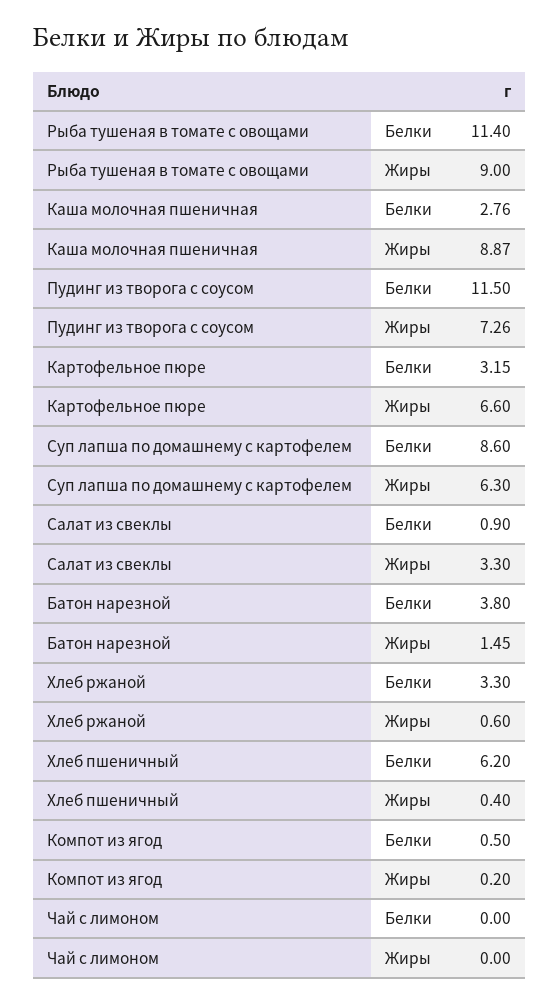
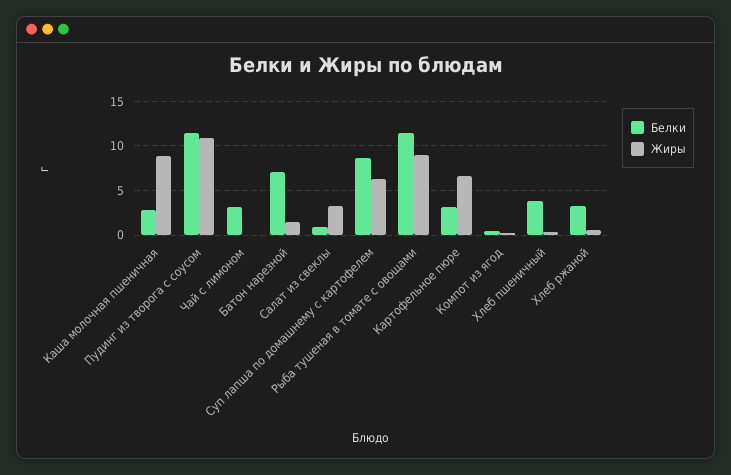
Жиры, Пудинг из творога с соусом: 7.26 -> 11
Белки, Батон нарезной: 3.8 -> 7
Белки, Хлеб пшеничный: 6.2 -> 4
Белки, Чай с лимоном: 0 -> 3

